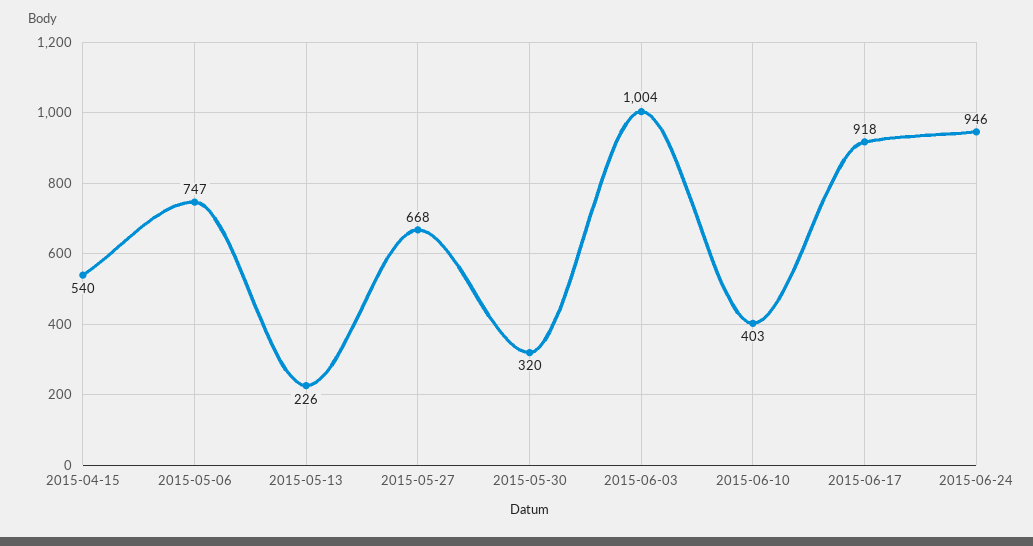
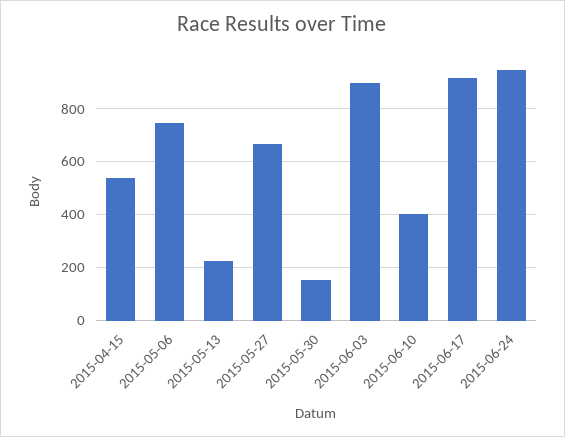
2015-05-30: 320 -> 150
2015-06-03: 1004 -> 900

